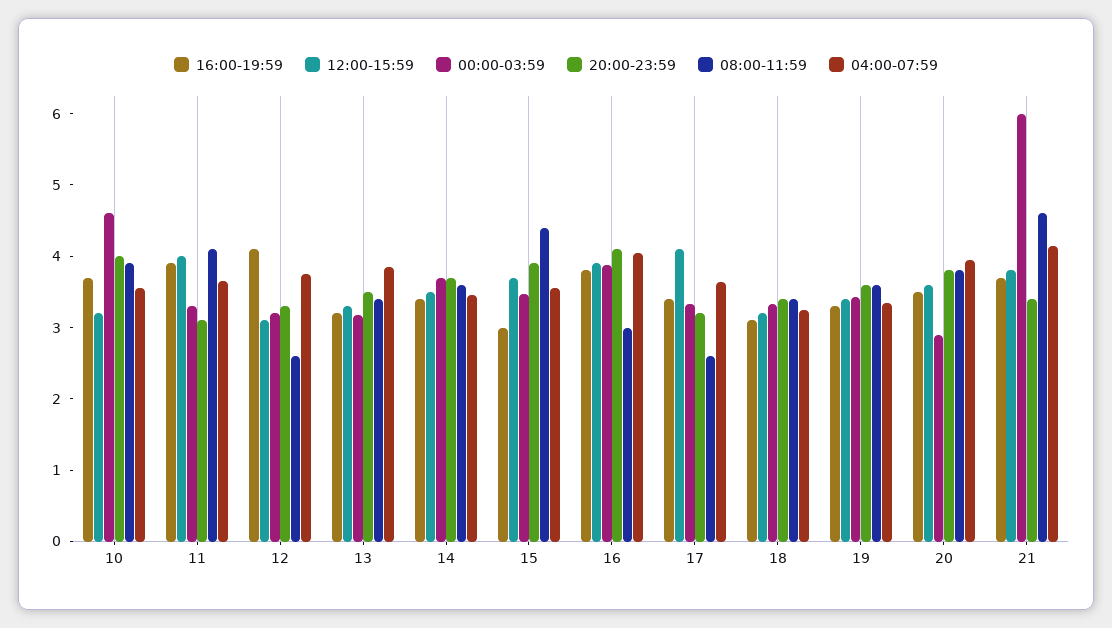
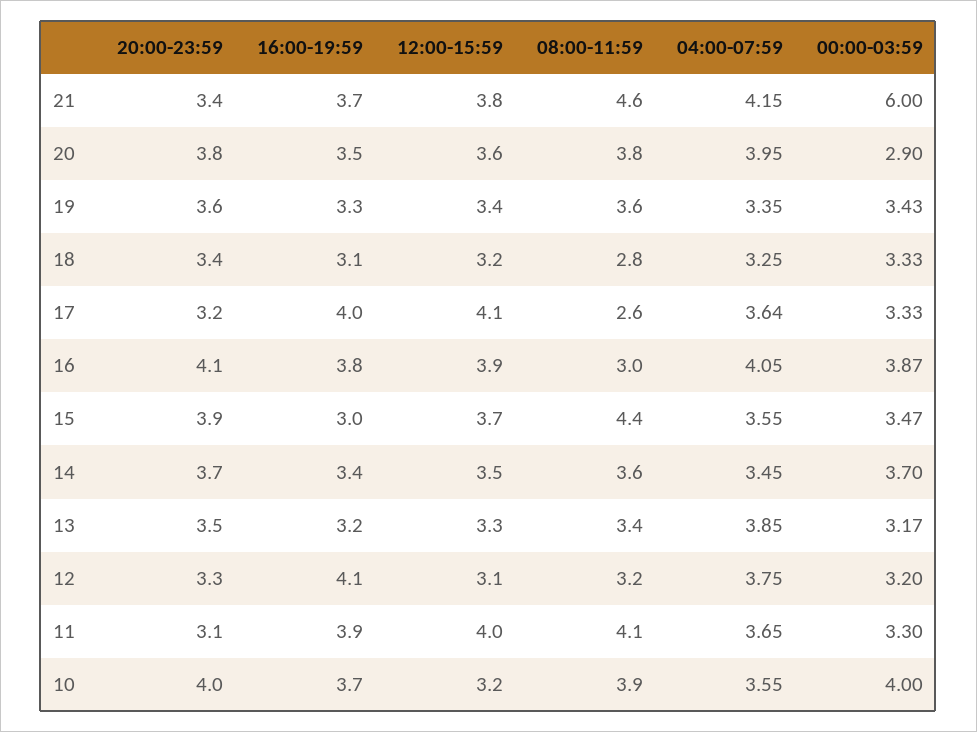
00:00-03:59, 10: 4.6 -> 4
08:00-11:59, 12: 2.6 -> 3.2
16:00-19:59, 17: 3.4 -> 4
08:00-11:59, 18: 3.4 -> 2.8

